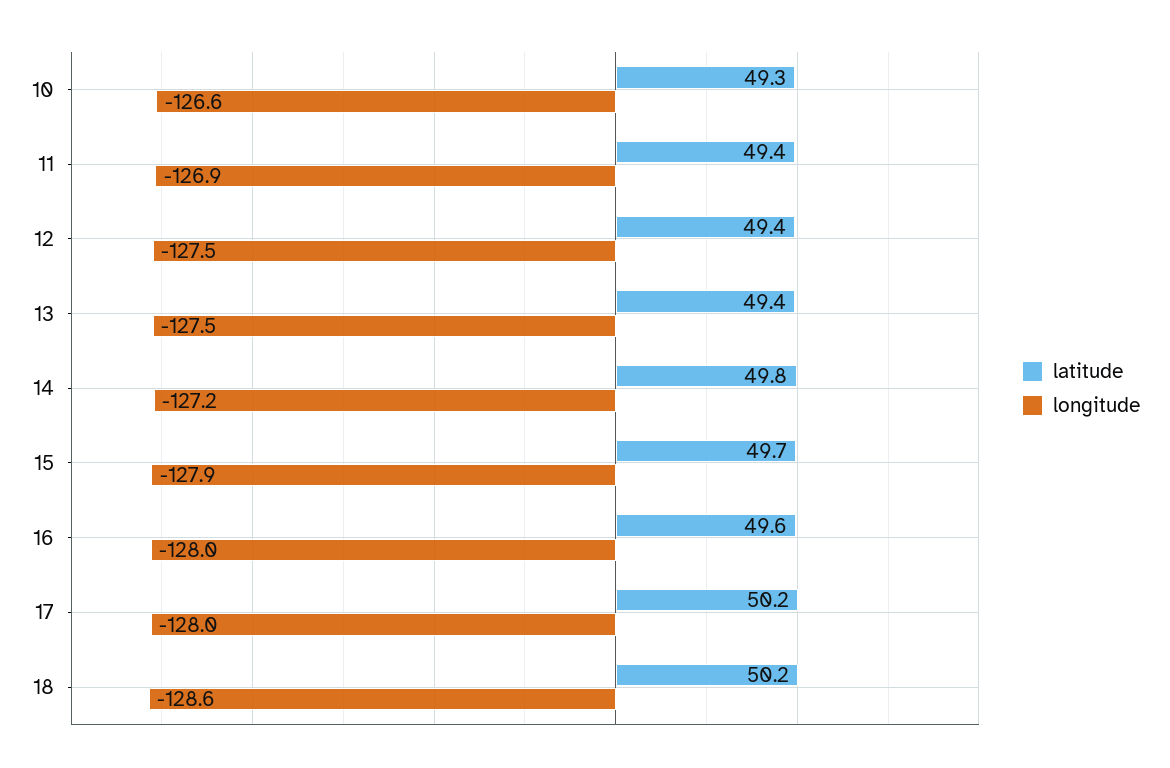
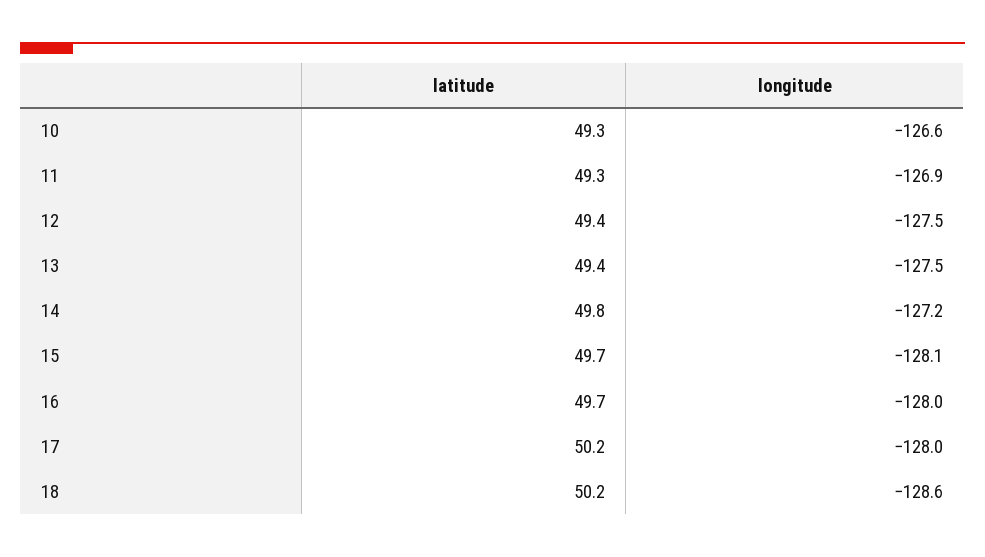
latitude, 11: 49.4 -> 49.3
longitude, 15: -127.9 -> -128.1
latitude, 16: 49.6 -> 49.7

